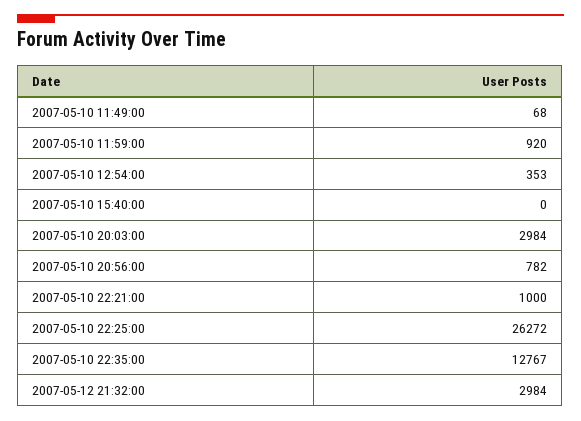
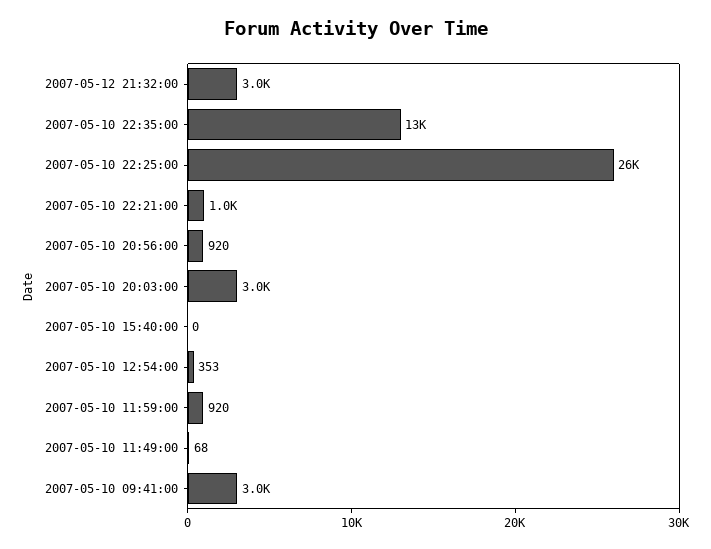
2007-05-10 20:56:00: 782 -> 920
2007-05-10 09:41:00: none -> 3000

